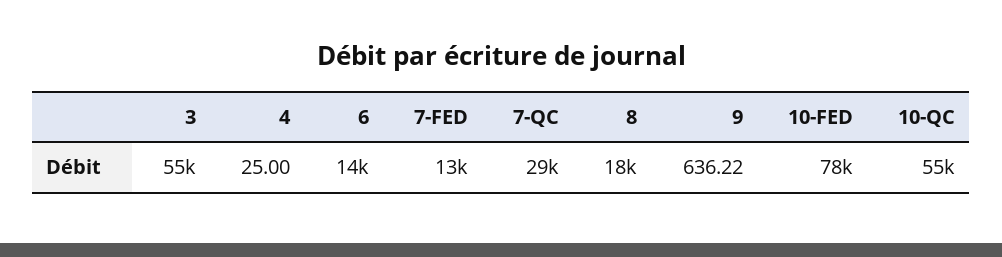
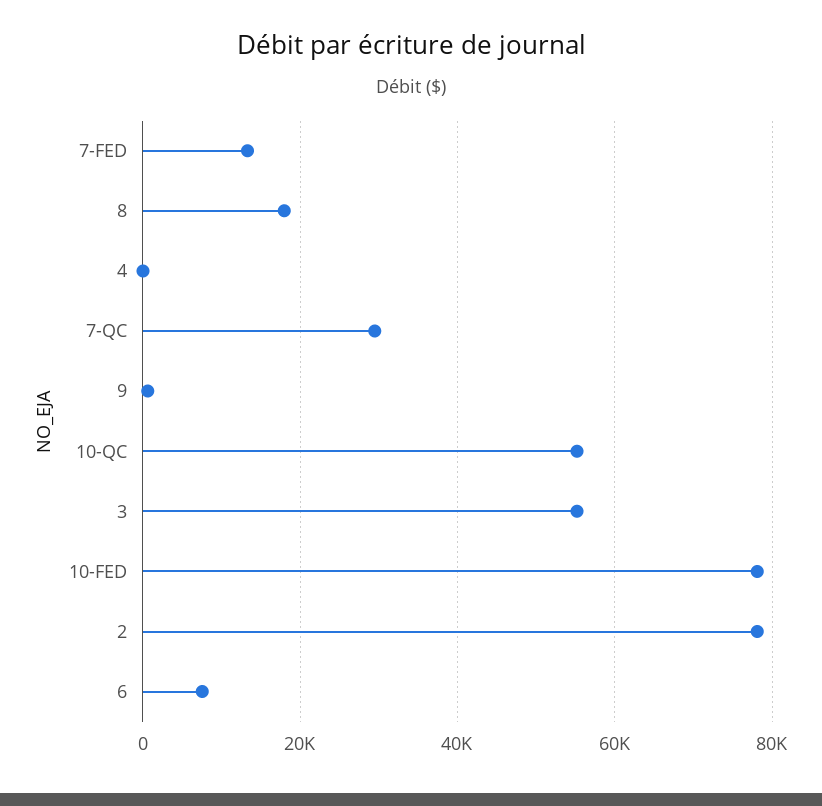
6: 14000 -> 8000
2: none -> 78000

